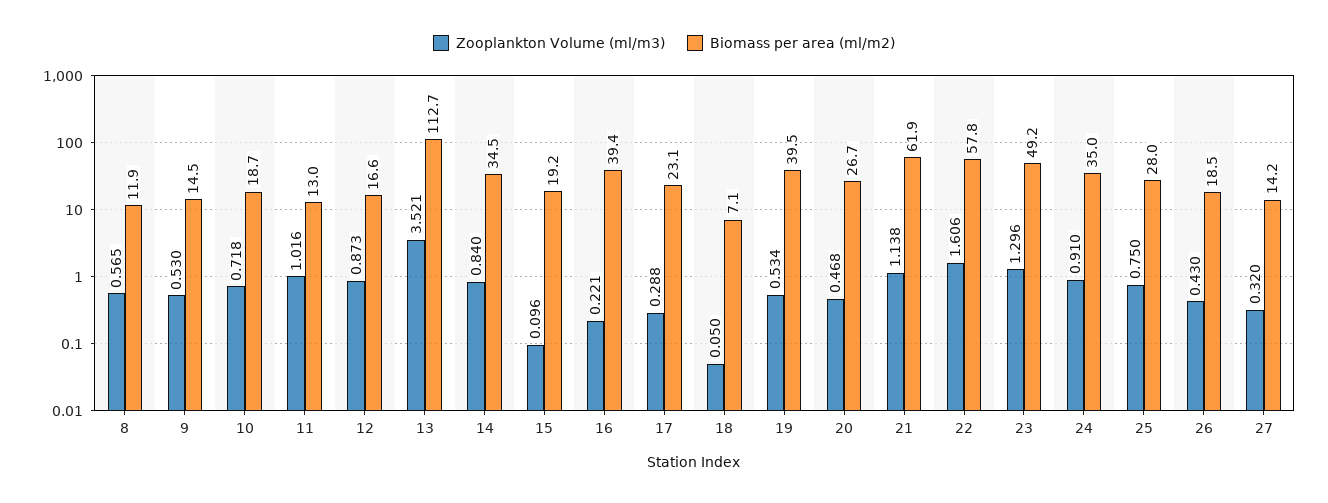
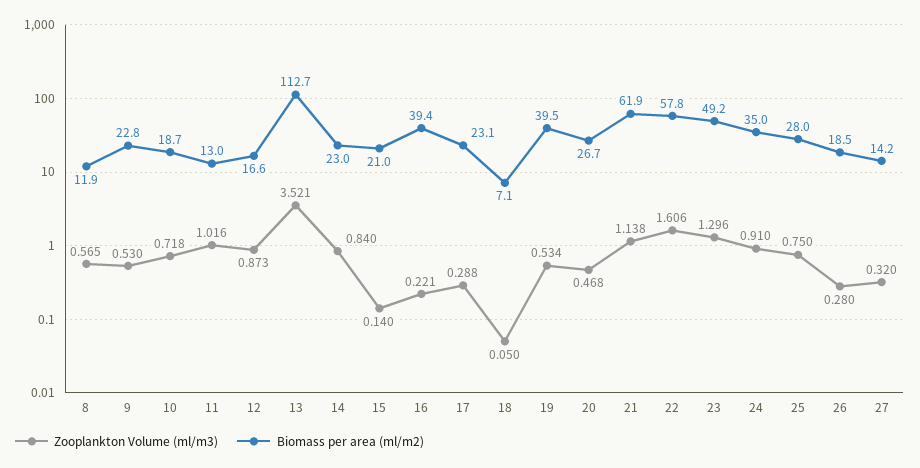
Biomass per area (ml/m2), 9: 14.5 -> 22.8
Biomass per area (ml/m2), 14: 34.5 -> 23
Zooplankton Volume (ml/m3), 15: 0.096 -> 0.14
Biomass per area (ml/m2), 15: 19.2 -> 21
Zooplankton Volume (ml/m3), 26: 0.43 -> 0.28

